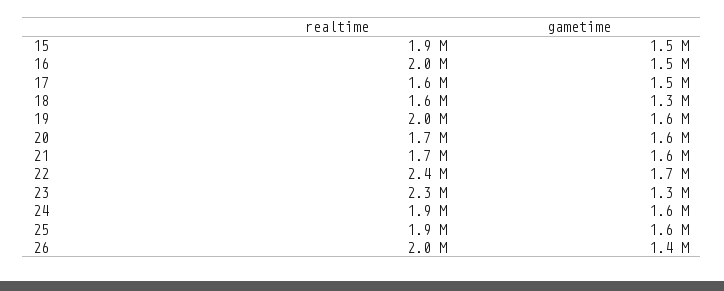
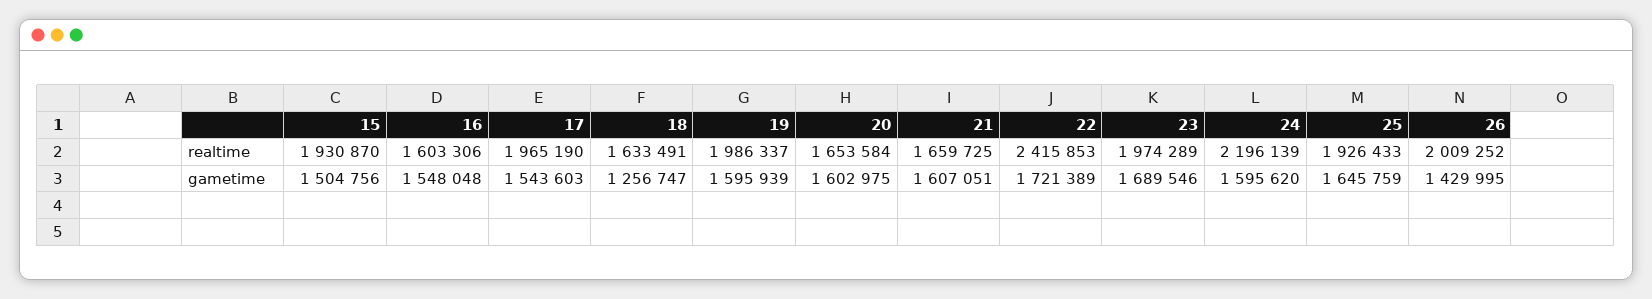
realtime, 16: 2000000 -> 1603306
realtime, 17: 1600000 -> 1965190
realtime, 23: 2300000 -> 1974289
gametime, 23: 1300000 -> 1689546
realtime, 24: 1900000 -> 2196139

